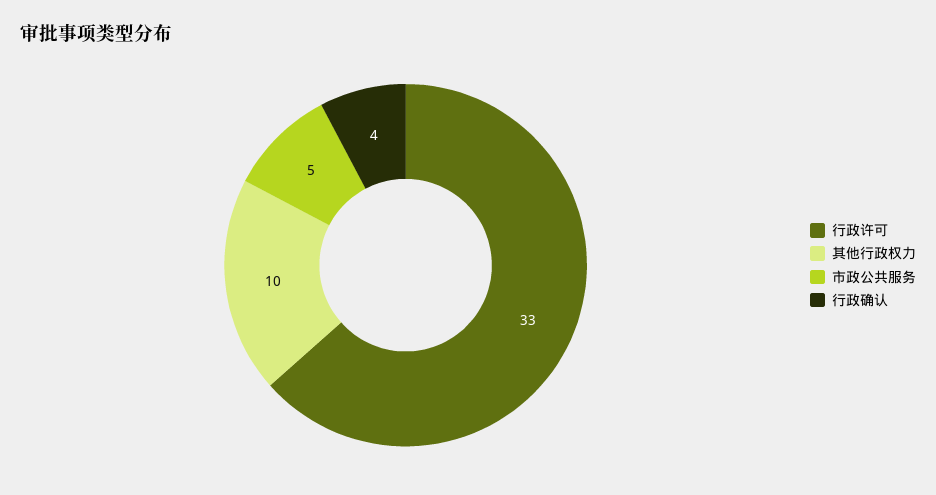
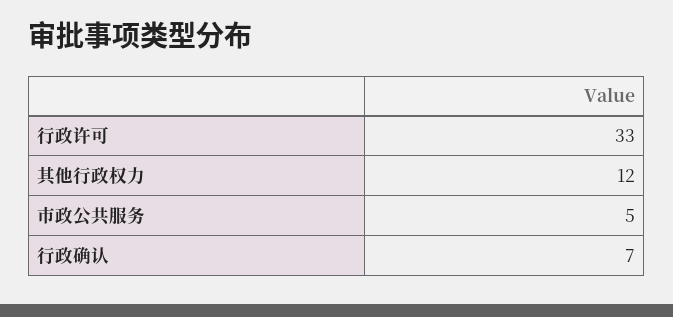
其他行政权力: 10 -> 12
行政确认: 4 -> 7

